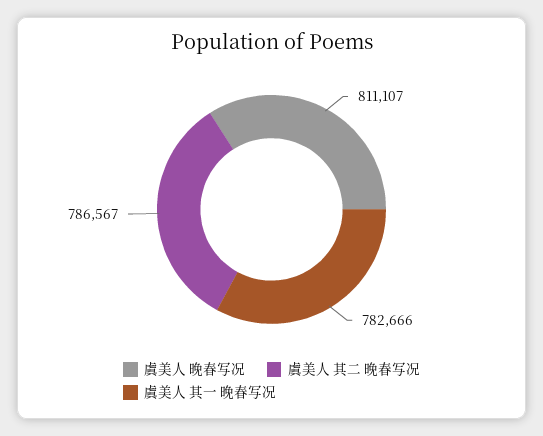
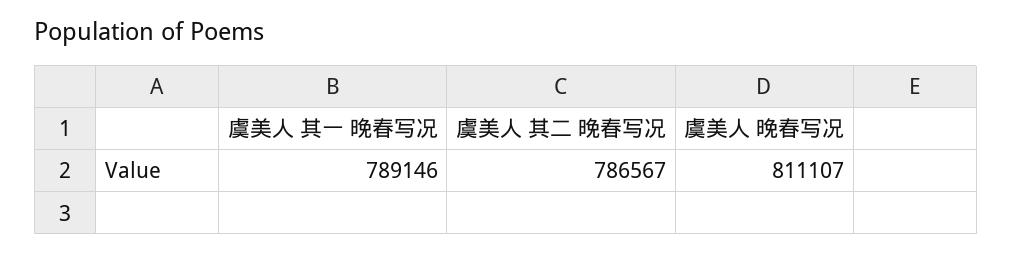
虞美人 其一 晚春写况: 782666 -> 789146

